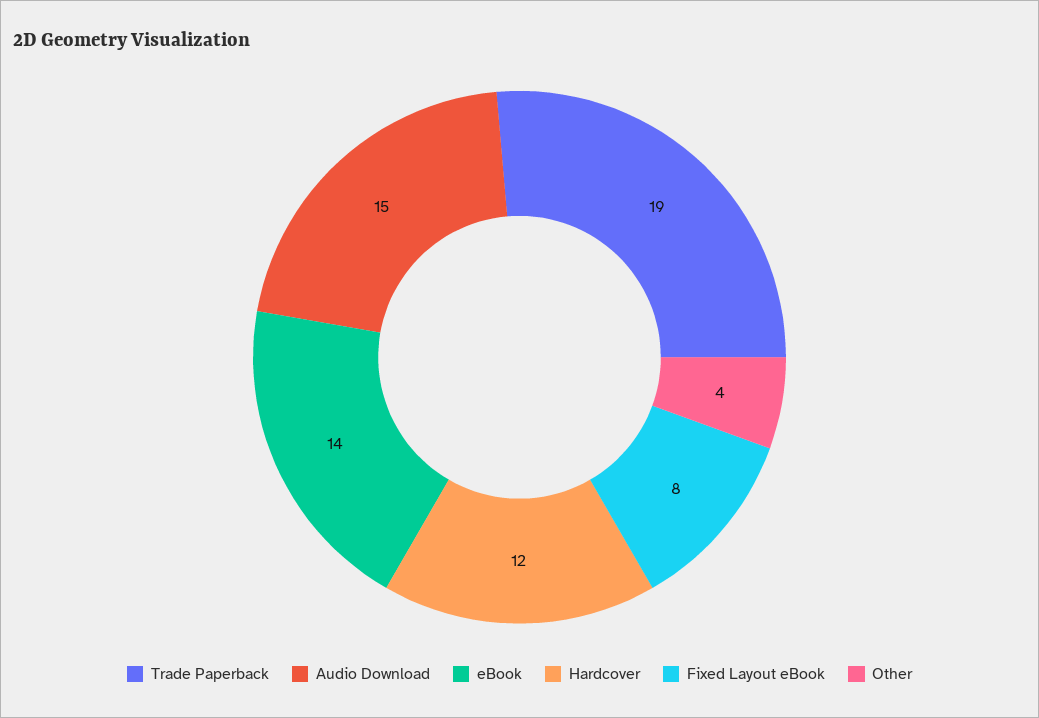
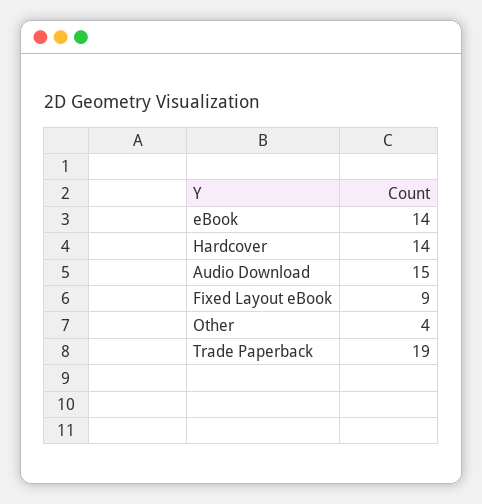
Hardcover: 12 -> 14
Fixed Layout eBook: 8 -> 9

